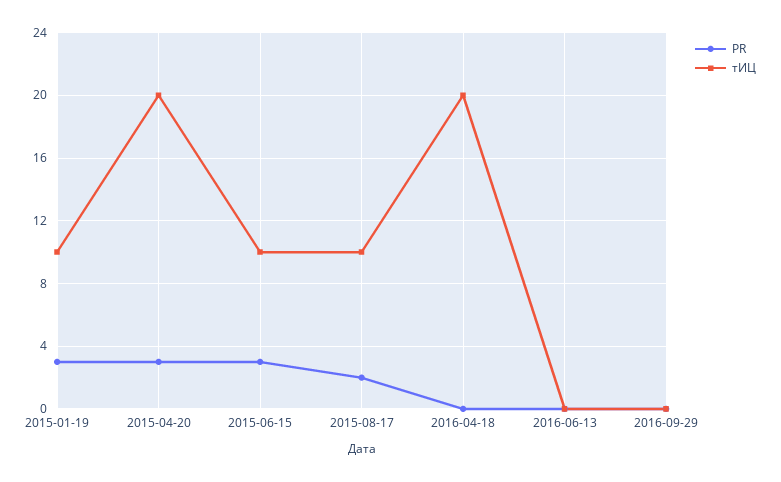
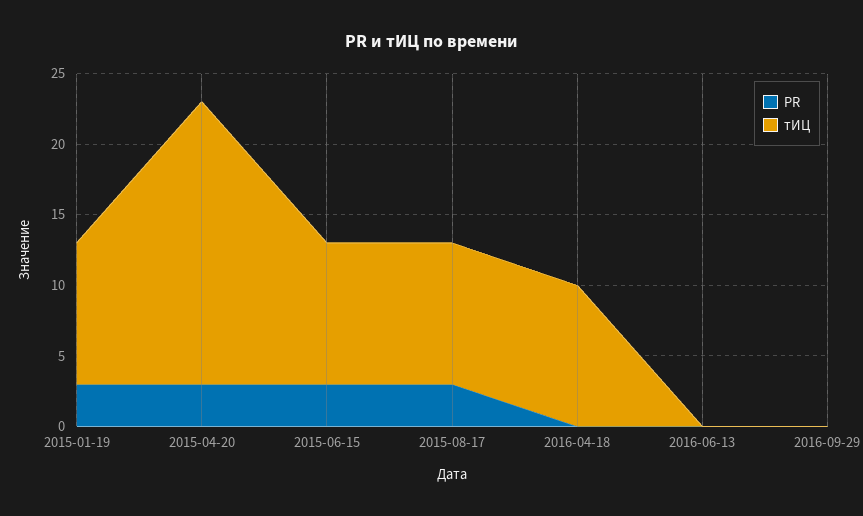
PR, 2015-08-17: 2 -> 3
тИЦ, 2016-04-18: 20 -> 10

